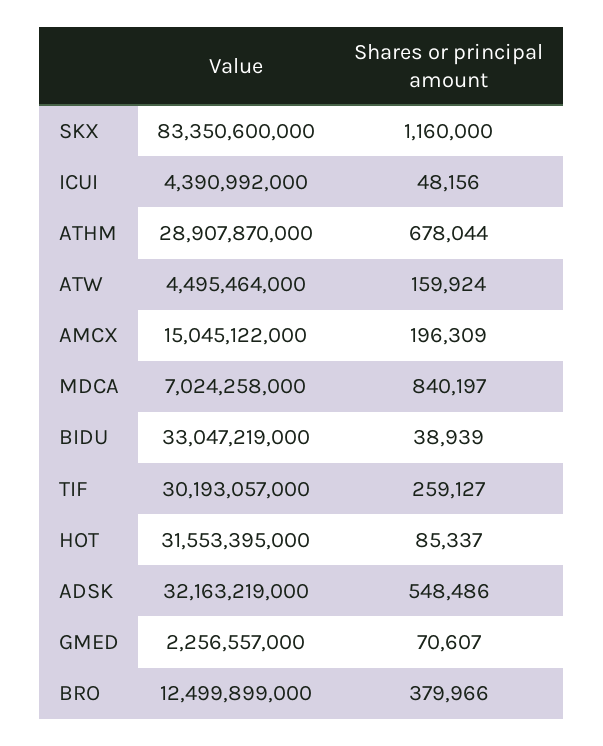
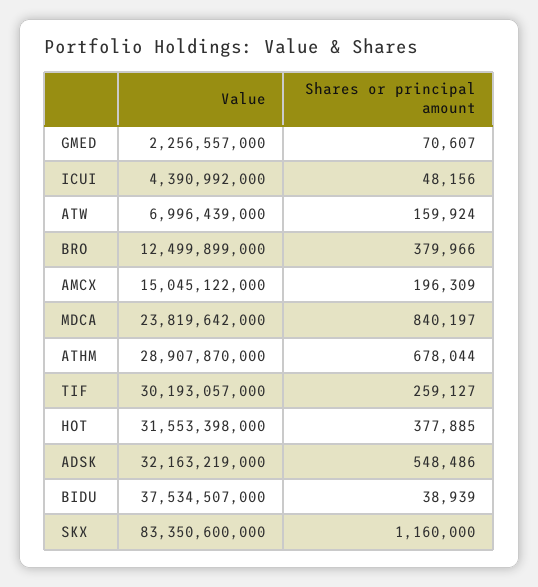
Value, ATW: 4495464000 -> 6996439000
Value, MDCA: 7024258000 -> 23819642000
Value, BIDU: 33047219000 -> 37534507000
Value, HOT: 31553395000 -> 31553398000
Shares or principal amount, HOT: 85337 -> 377885

